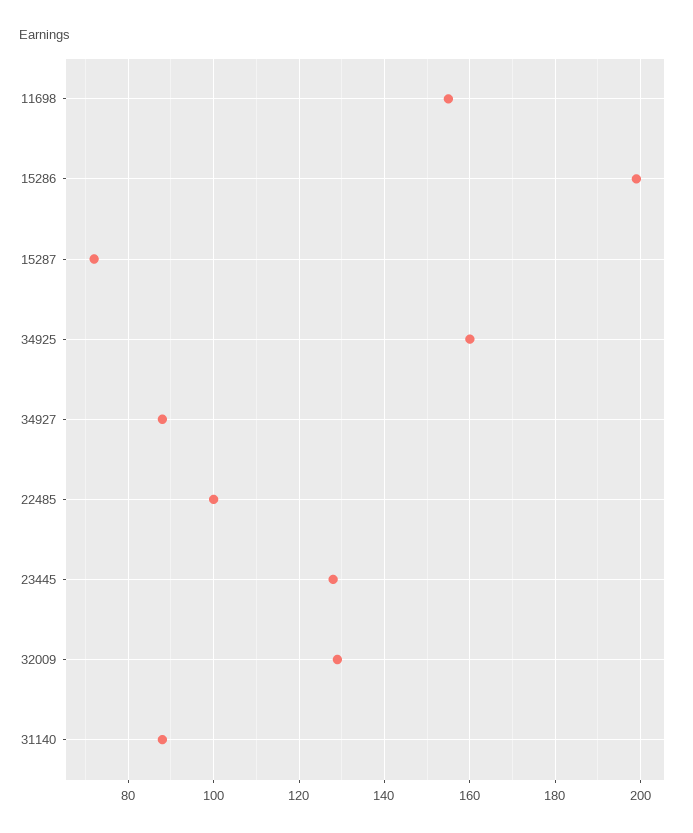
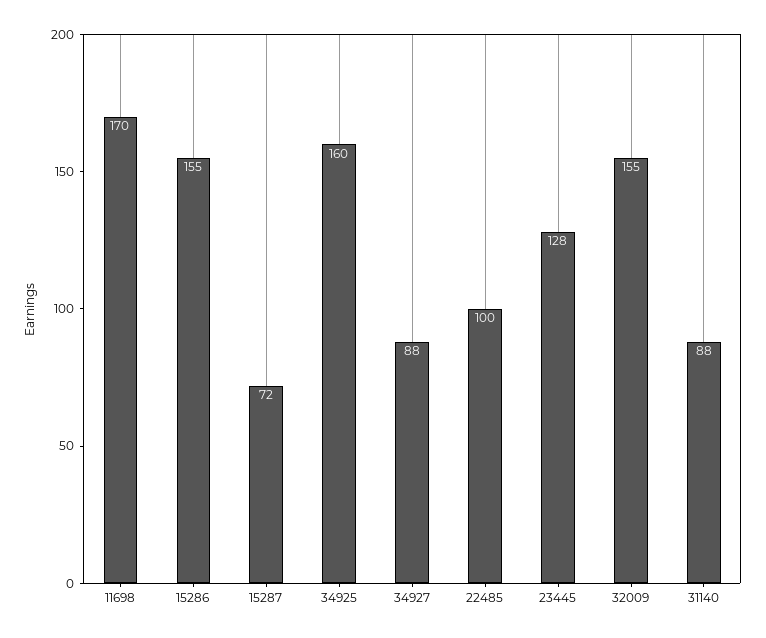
11698: 155 -> 170
15286: 200 -> 155
32009: 130 -> 155

